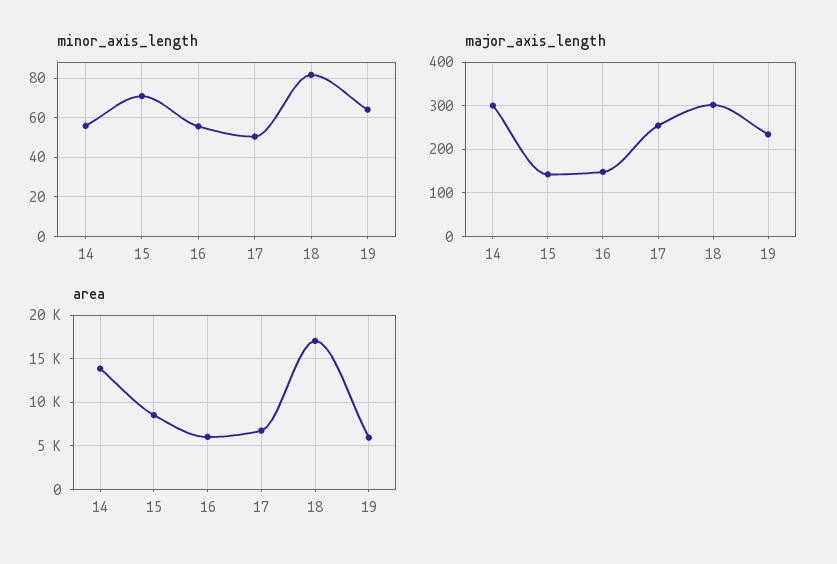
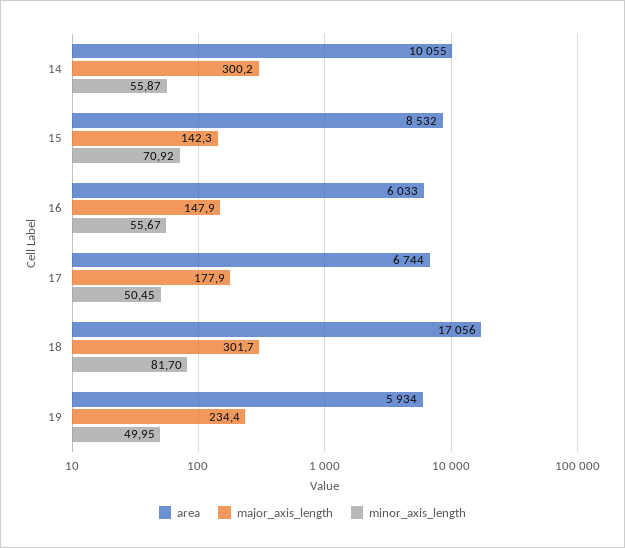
minor_axis_length, 19: 65 -> 49.95
major_axis_length, 17: 260 -> 177.9
area, 14: 14000 -> 10055

